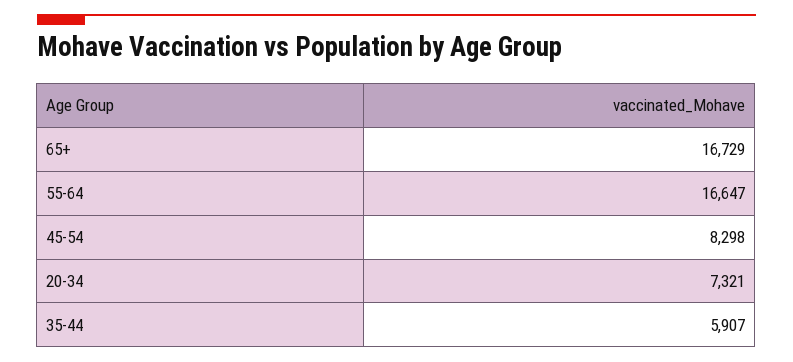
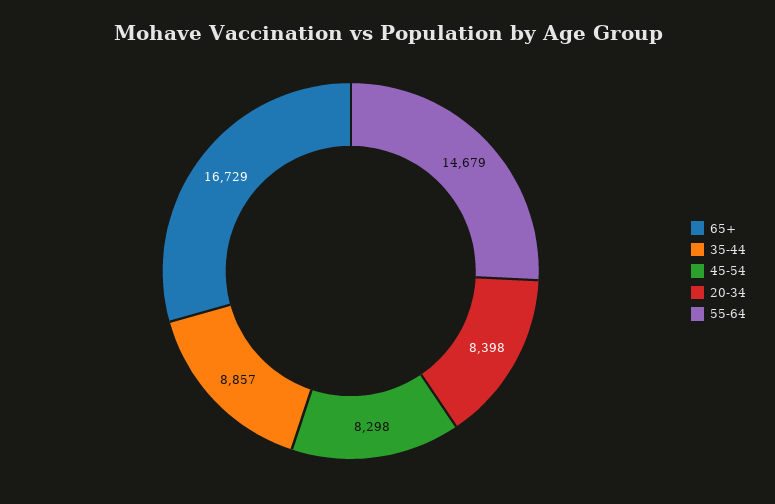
55-64: 16647 -> 14679
20-34: 7321 -> 8398
35-44: 5907 -> 8857

